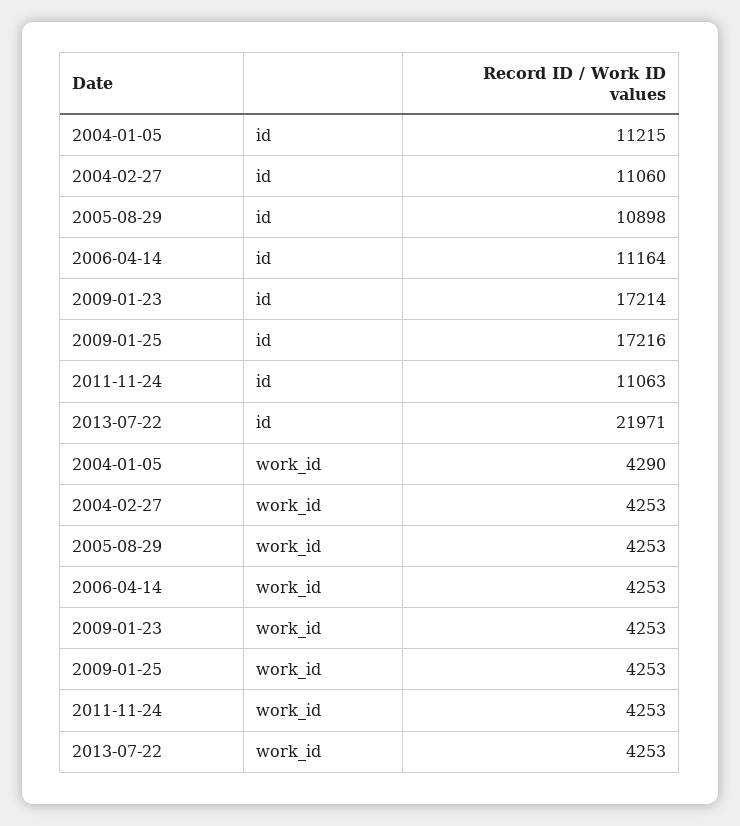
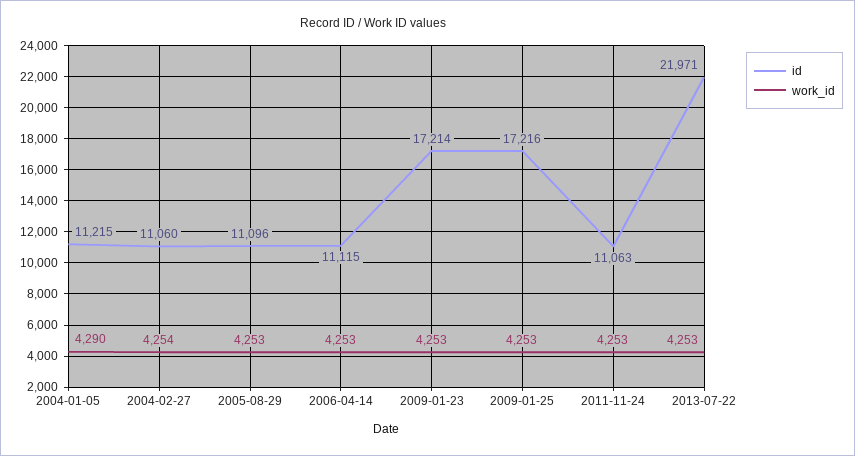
id, 2005-08-29: 10898 -> 11096
id, 2006-04-14: 11164 -> 11115
work_id, 2004-02-27: 4253 -> 4254

